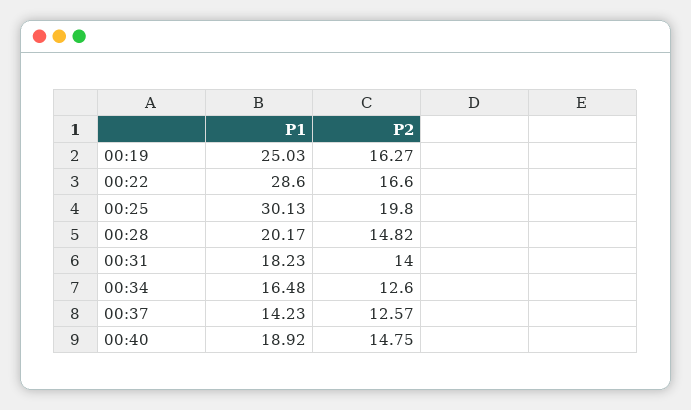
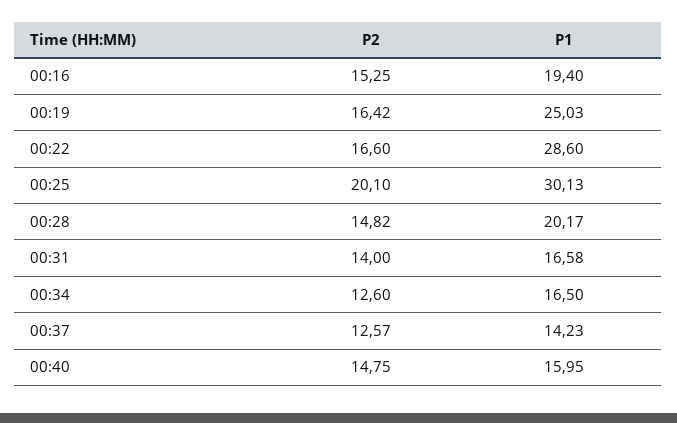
P2, 00:19: 16.27 -> 16.42
P2, 00:25: 19.8 -> 20.1
P1, 00:31: 18.23 -> 16.58
P1, 00:34: 16.48 -> 16.5
P1, 00:40: 18.92 -> 15.95
P2, 00:16: none -> 15.25
P1, 00:16: none -> 19.4

